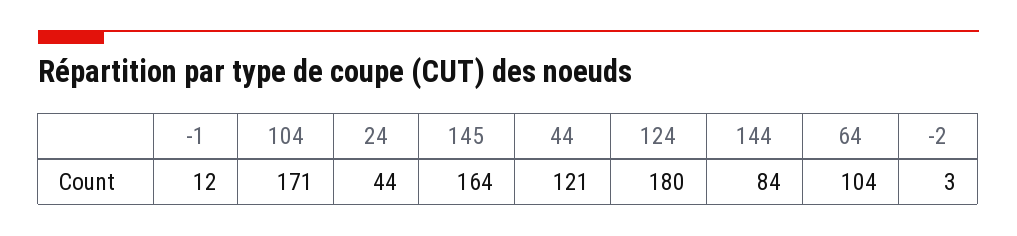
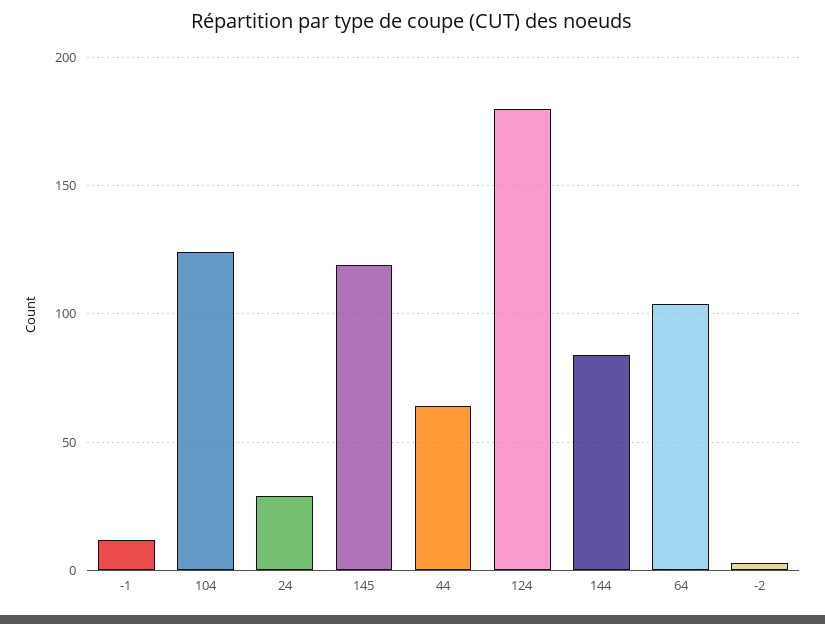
104: 171 -> 125
24: 44 -> 30
145: 164 -> 120
44: 121 -> 65

